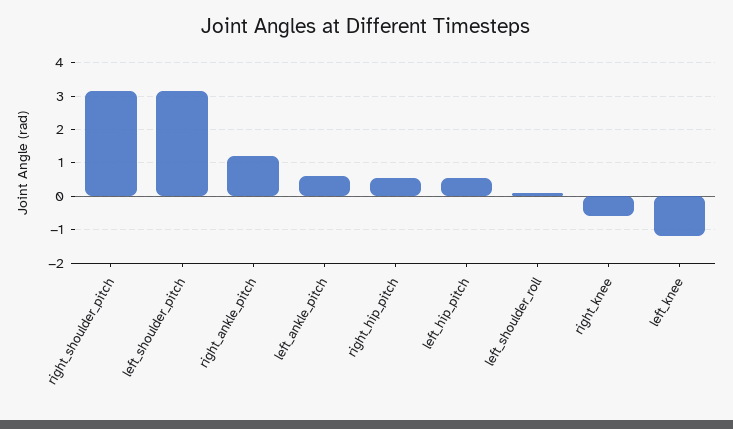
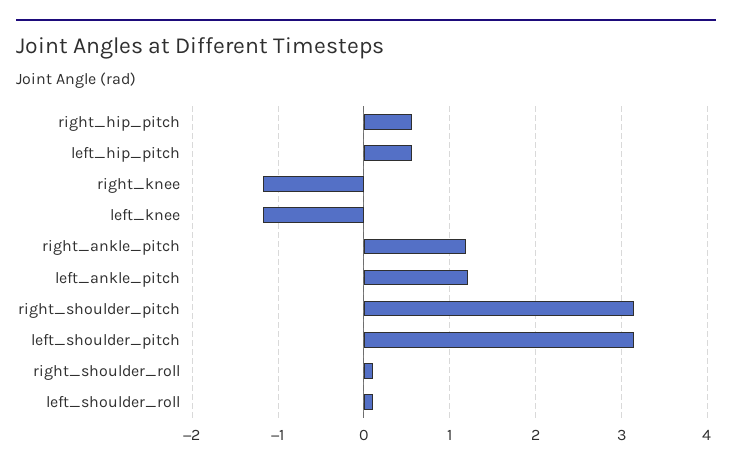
left_ankle_pitch: 0.6 -> 1.2
right_knee: -0.6 -> -1.2
right_shoulder_roll: none -> 0.1

